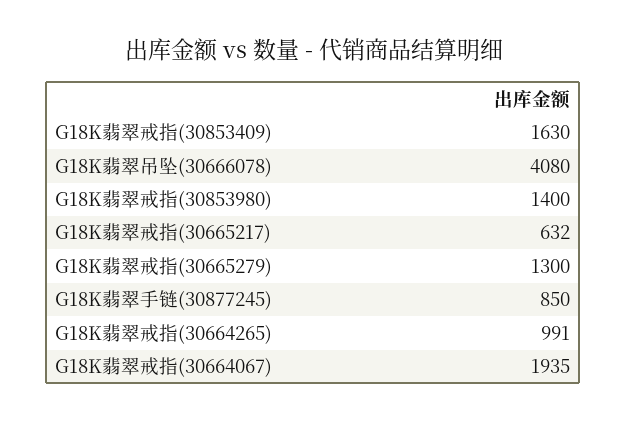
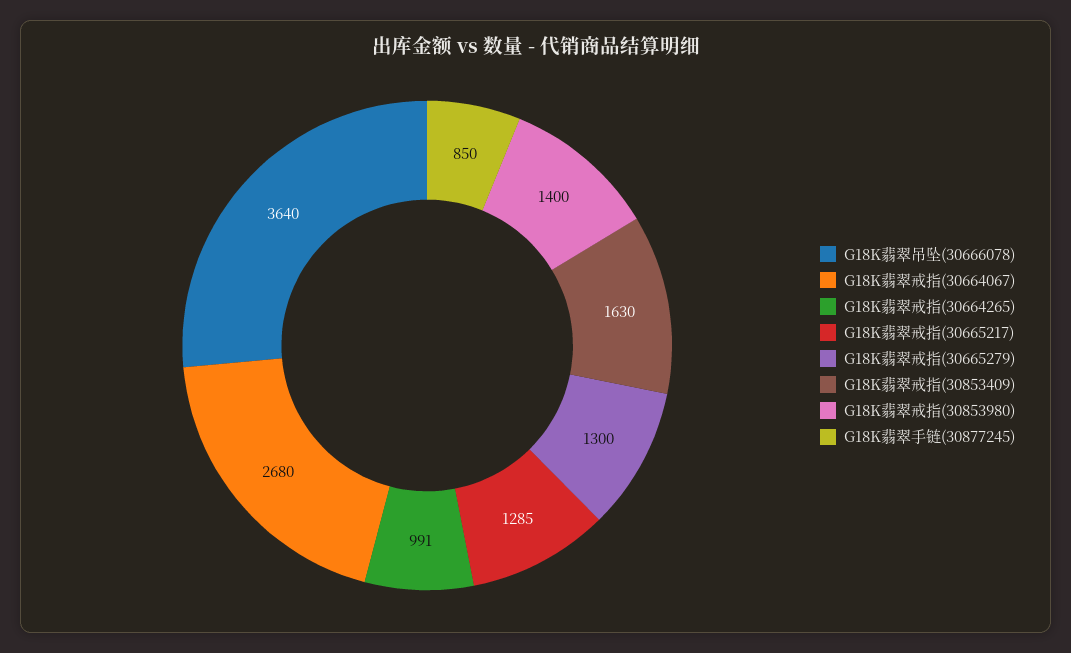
G18K翡翠吊坠(30666078): 4080 -> 3640
G18K翡翠戒指(30665217): 632 -> 1285
G18K翡翠戒指(30664067): 1935 -> 2680

